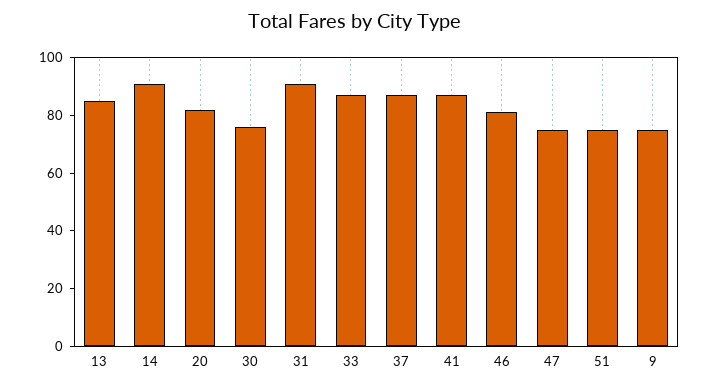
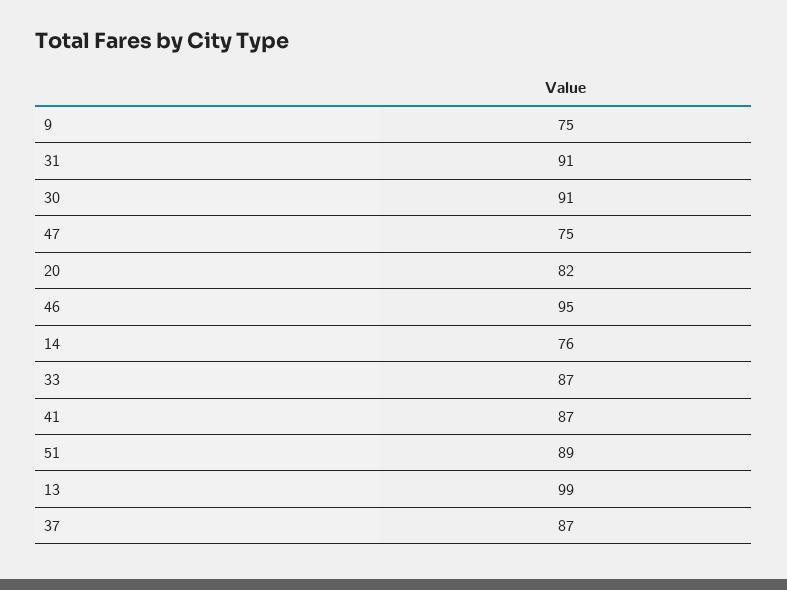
13: 85 -> 99
14: 90 -> 76
30: 75 -> 91
46: 80 -> 95
51: 75 -> 89

